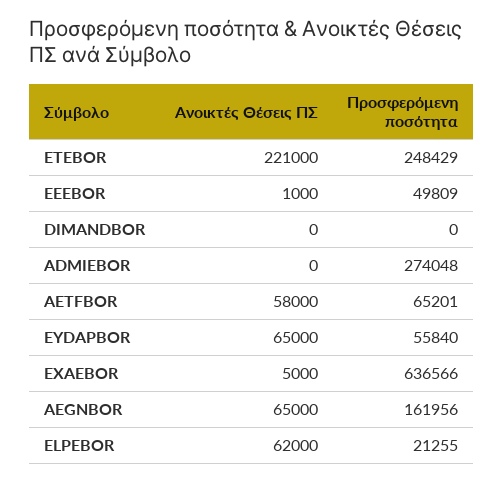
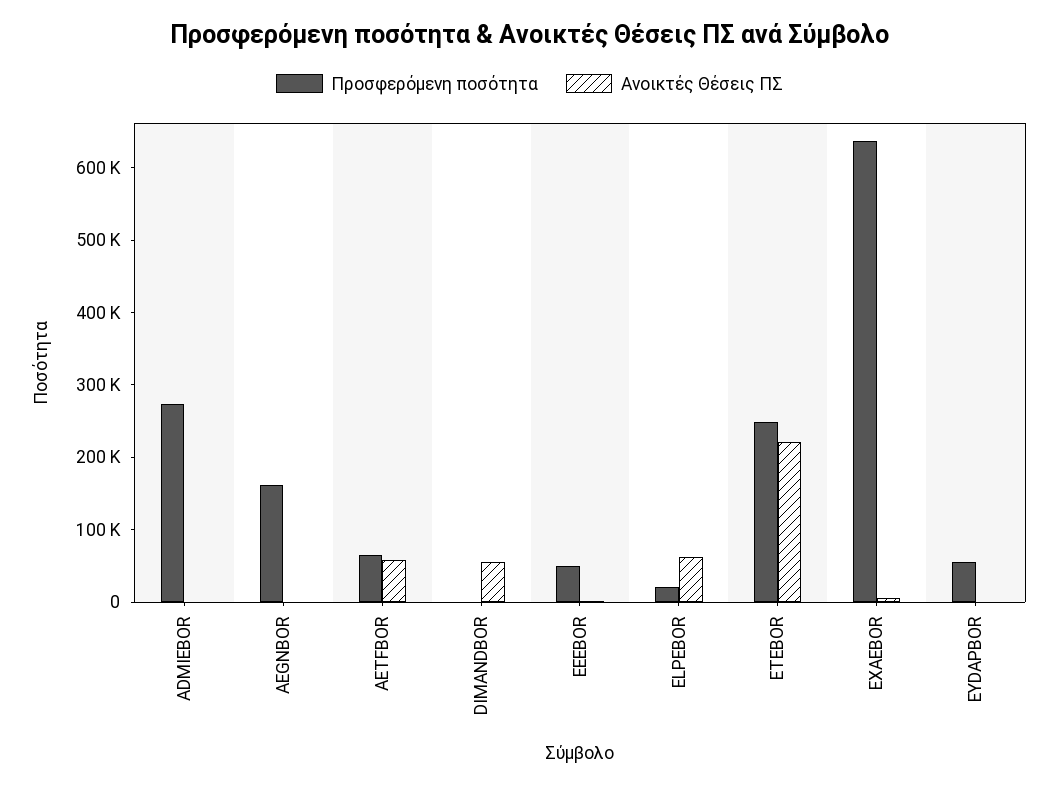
Ανοικτές Θέσεις ΠΣ, DIMANDBOR: 0 -> 60000
Ανοικτές Θέσεις ΠΣ, EYDAPBOR: 65000 -> 0
Ανοικτές Θέσεις ΠΣ, AEGNBOR: 65000 -> 0

